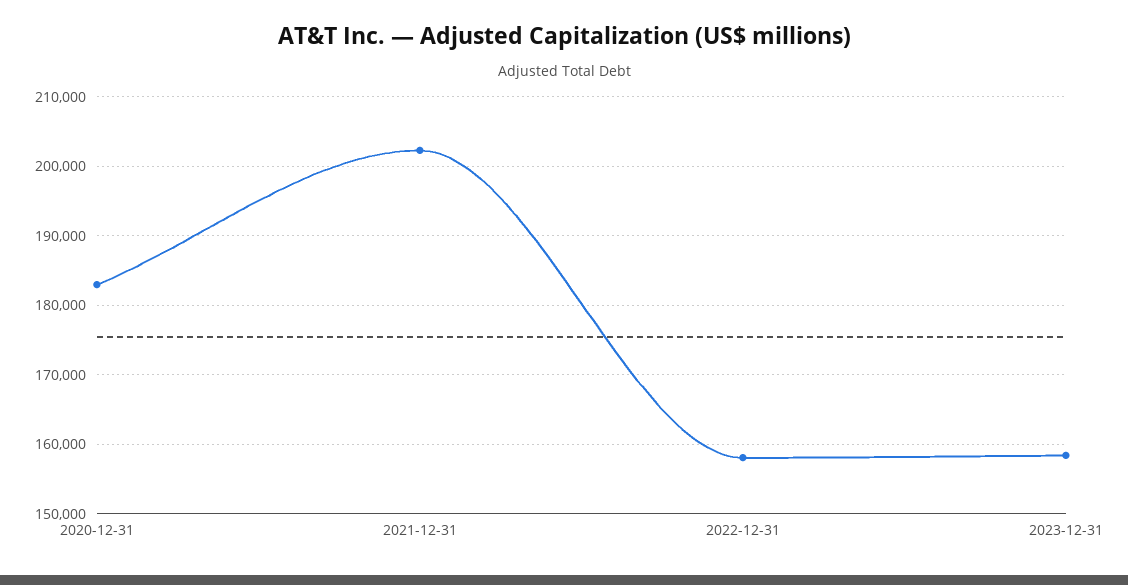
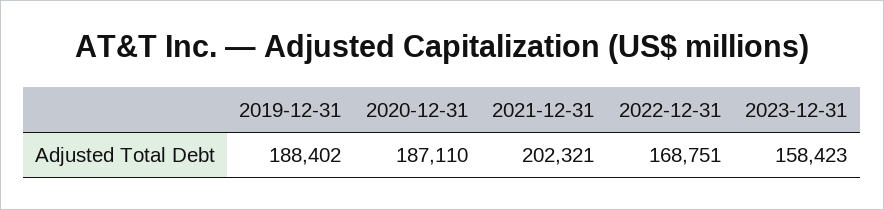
2020-12-31: 183000 -> 187110
2022-12-31: 158000 -> 168751
2019-12-31: none -> 188402

